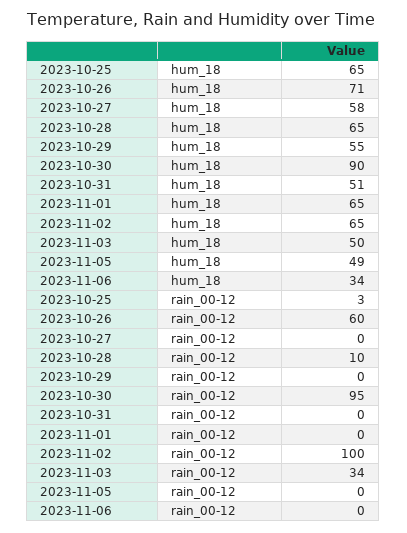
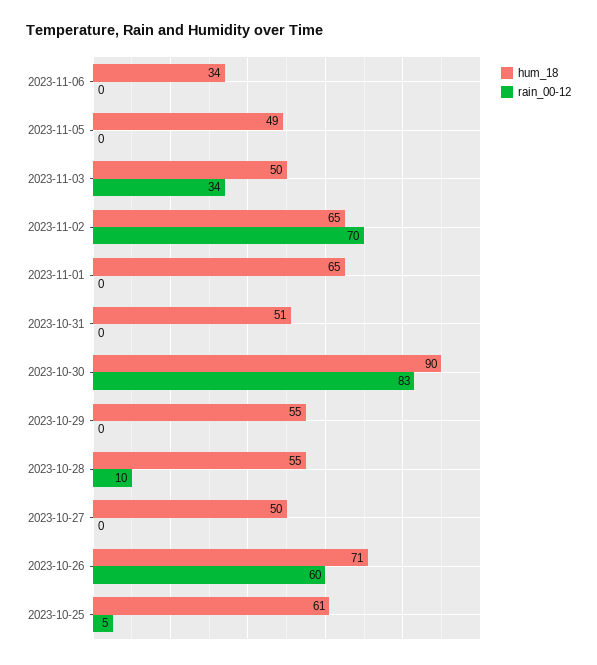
hum_18, 2023-10-25: 65 -> 61
hum_18, 2023-10-27: 58 -> 50
hum_18, 2023-10-28: 65 -> 55
rain_00-12, 2023-10-25: 3 -> 5
rain_00-12, 2023-10-30: 95 -> 83
rain_00-12, 2023-11-02: 100 -> 70

